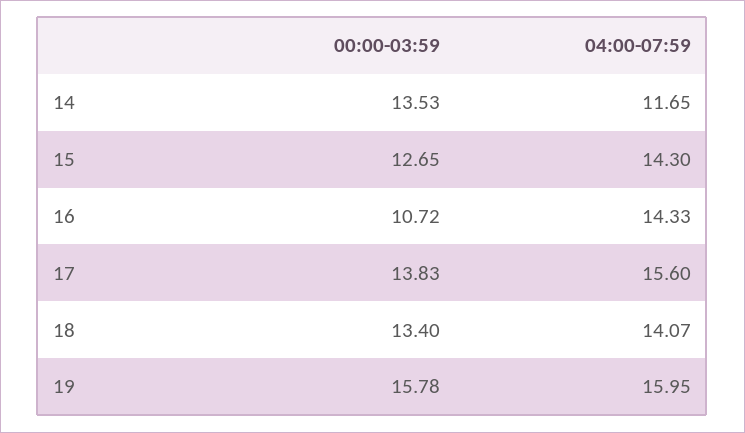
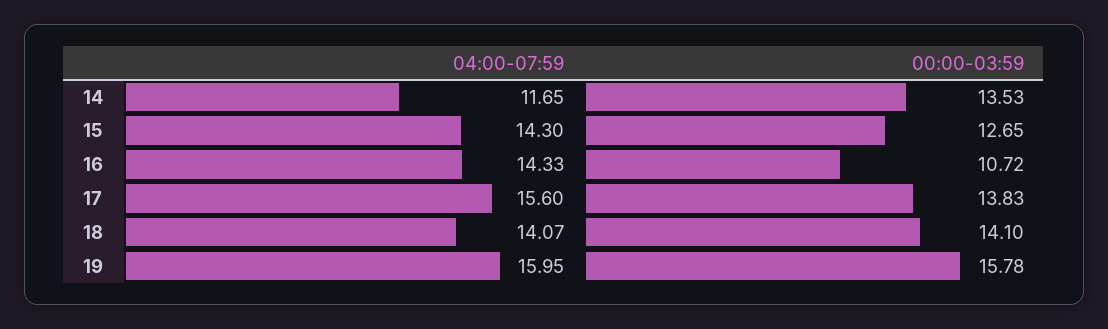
00:00-03:59, 18: 13.4 -> 14.1

